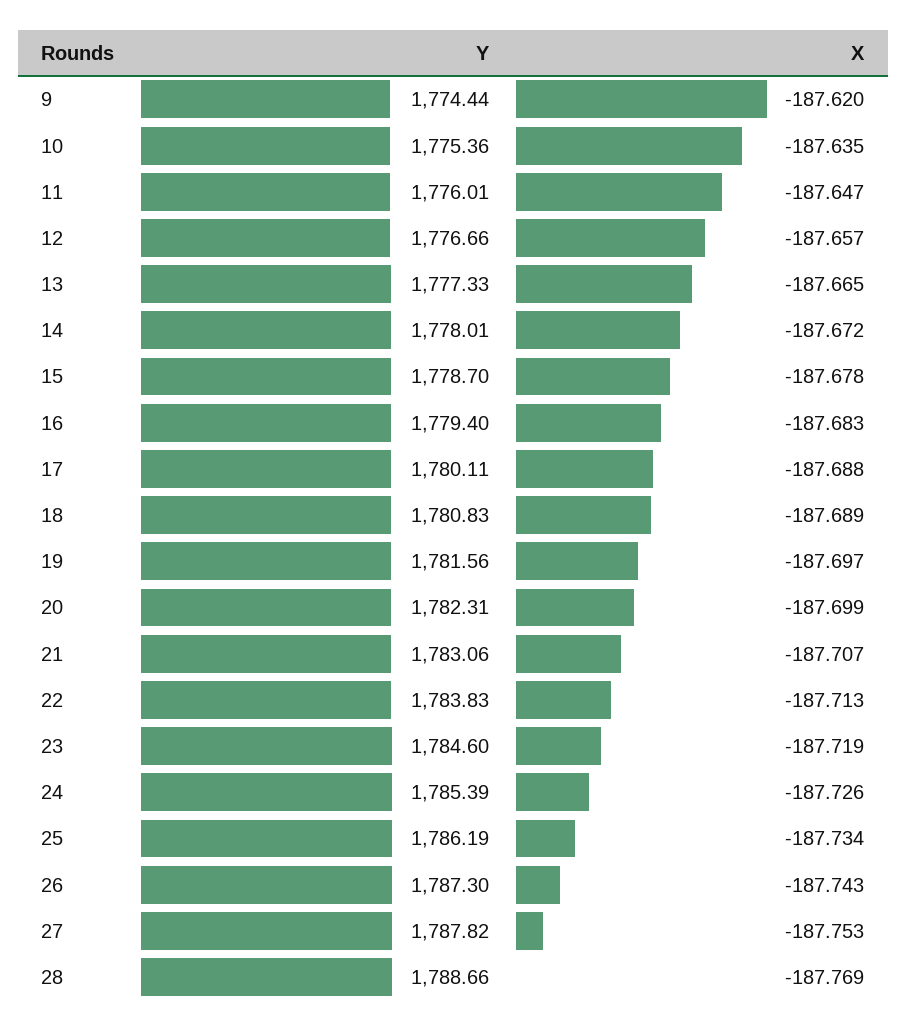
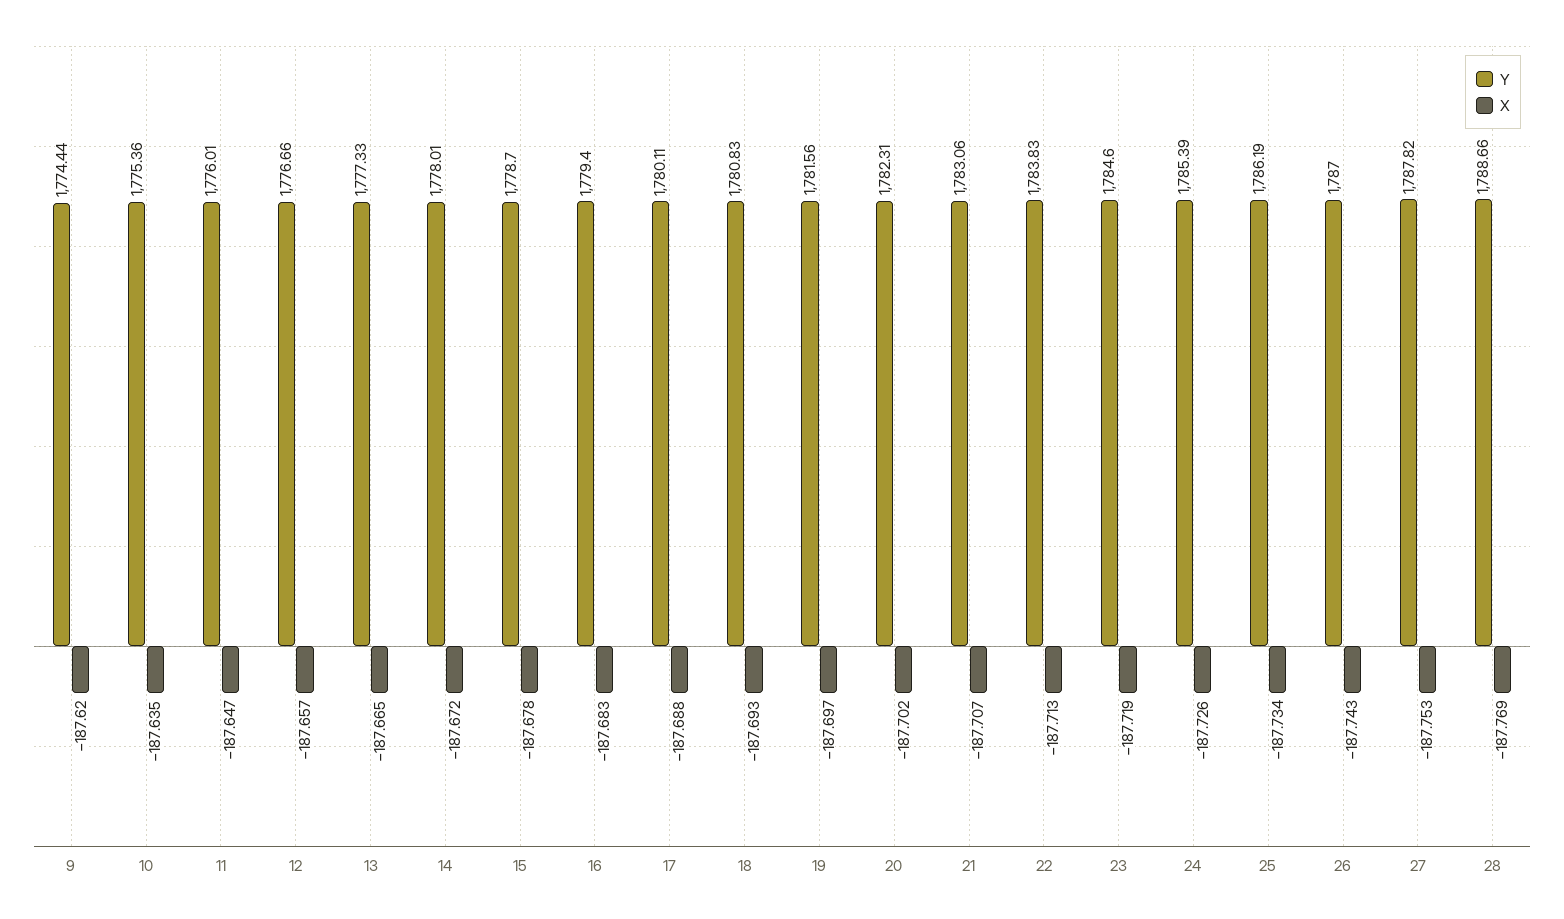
X, 18: -187.689 -> -187.693
X, 20: -187.699 -> -187.702
Y, 26: 1787.3 -> 1787

